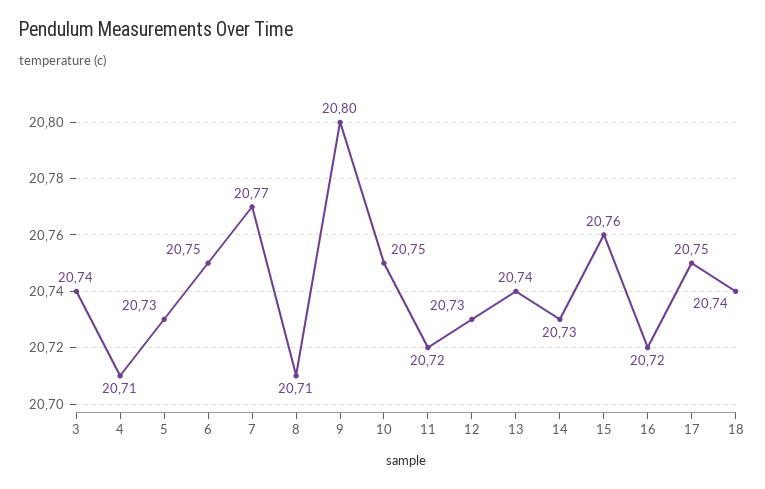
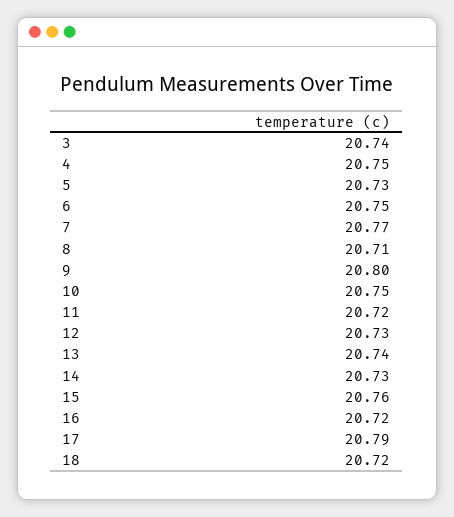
4: 20.71 -> 20.75
17: 20.75 -> 20.79
18: 20.74 -> 20.72

